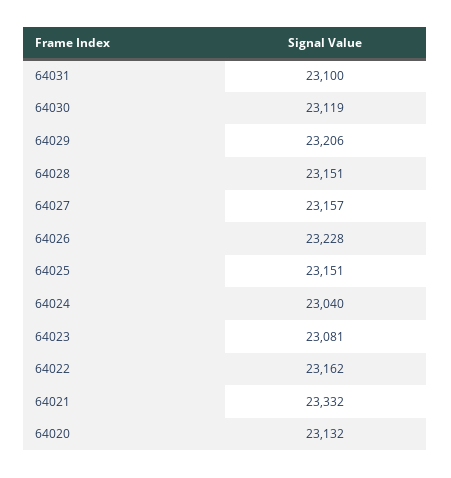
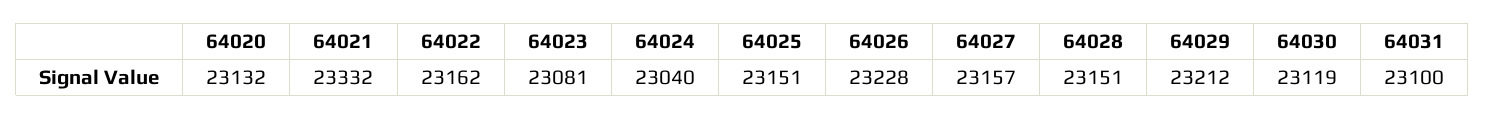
64029: 23206 -> 23212

